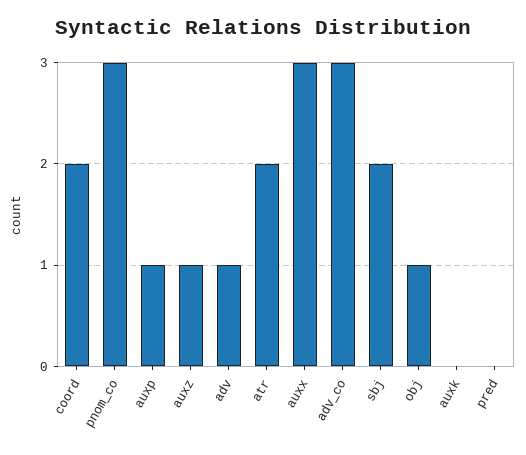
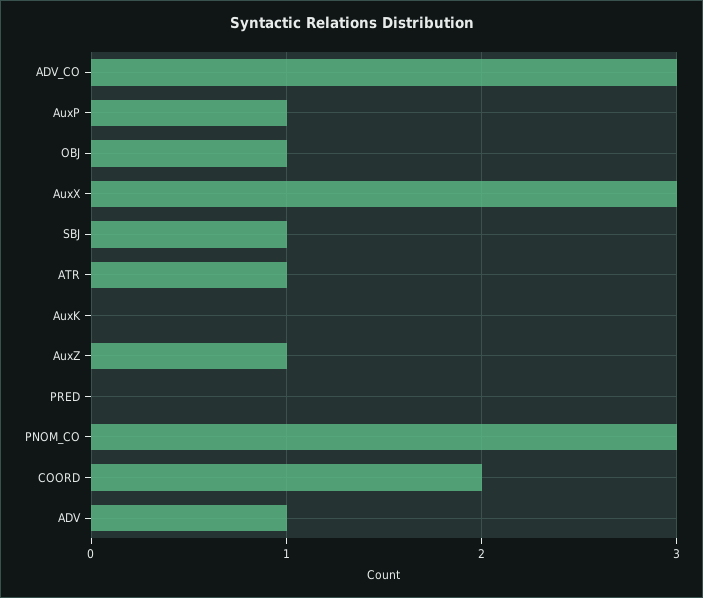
atr: 2 -> 1
sbj: 2 -> 1

